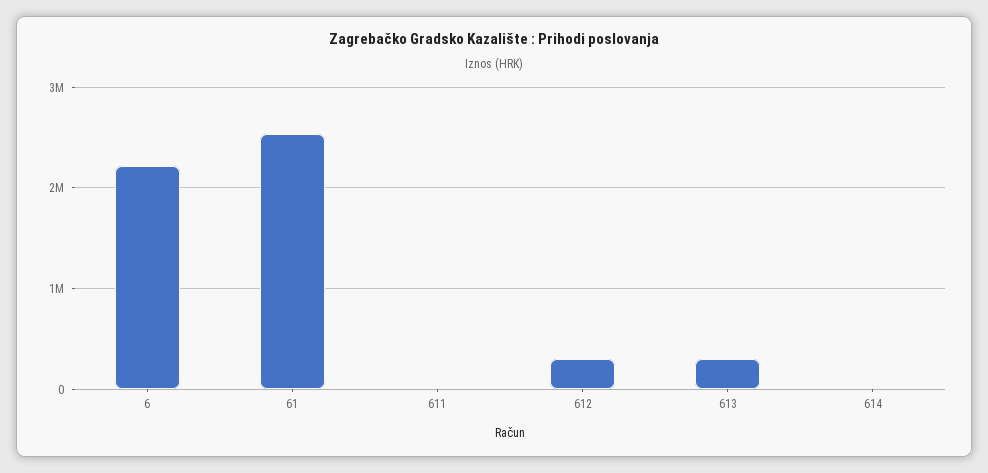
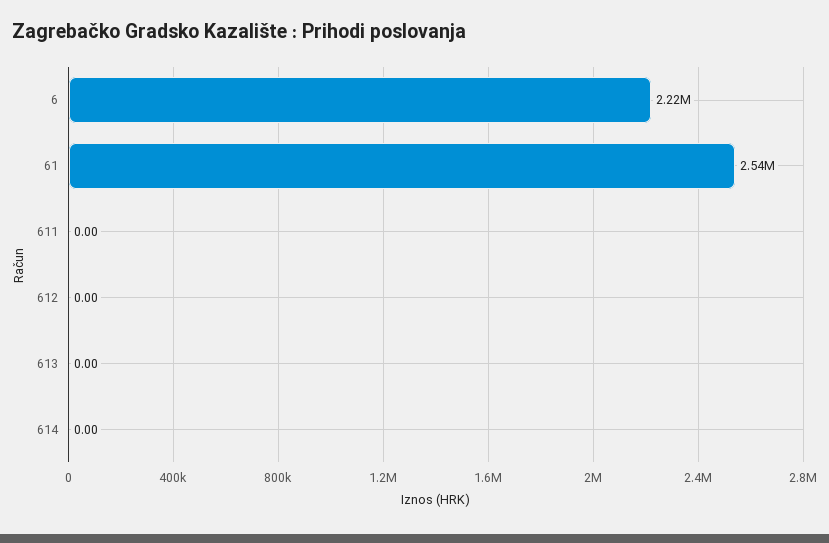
612: 300000 -> 0
613: 300000 -> 0

